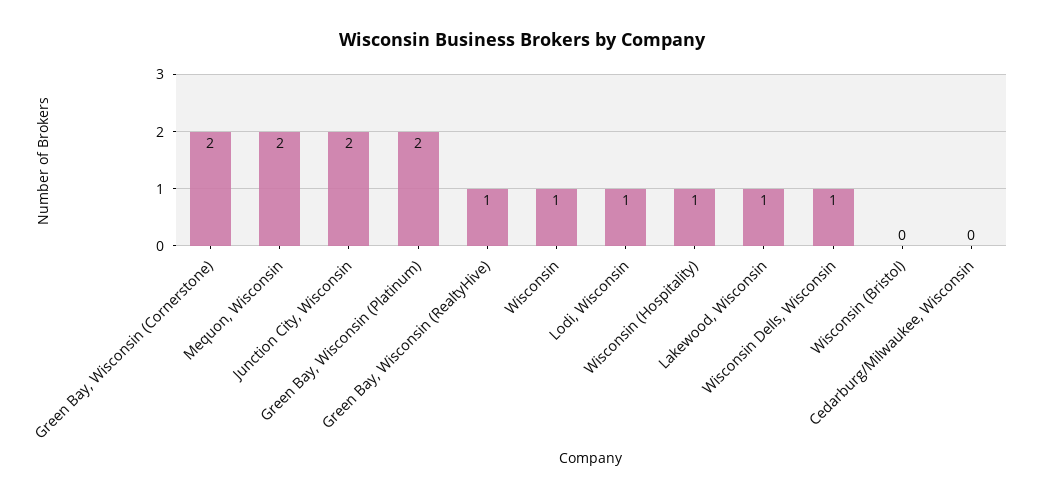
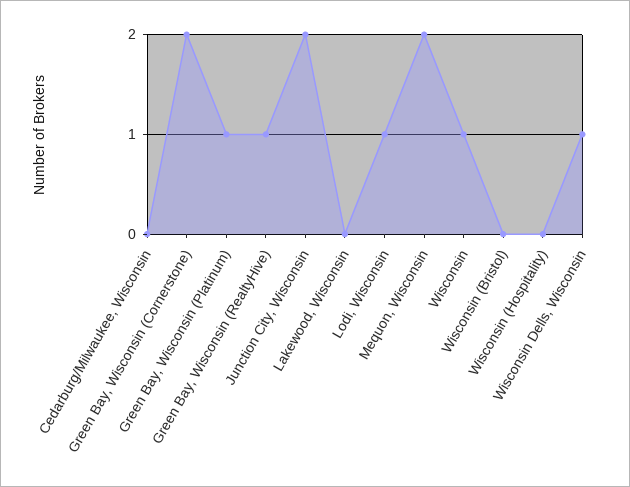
Green Bay, Wisconsin (Platinum): 2 -> 1
Wisconsin (Hospitality): 1 -> 0
Lakewood, Wisconsin: 1 -> 0

